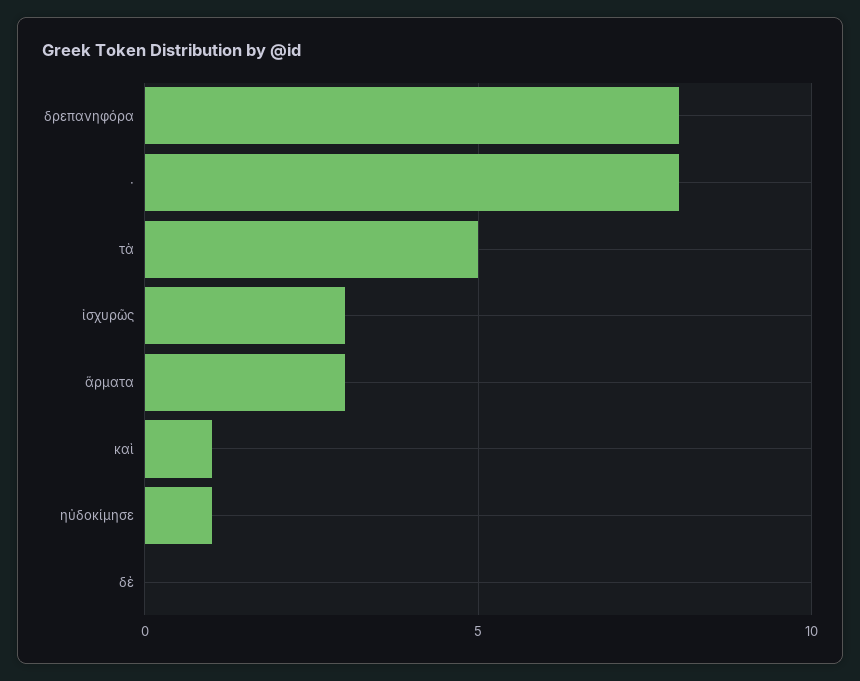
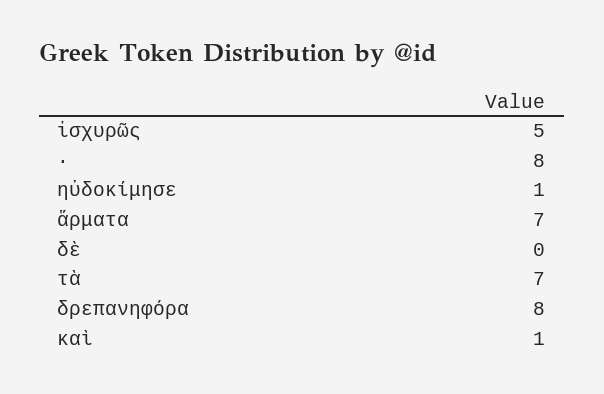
τὰ: 5 -> 7
ἰσχυρῶς: 3 -> 5
ἅρματα: 3 -> 7

